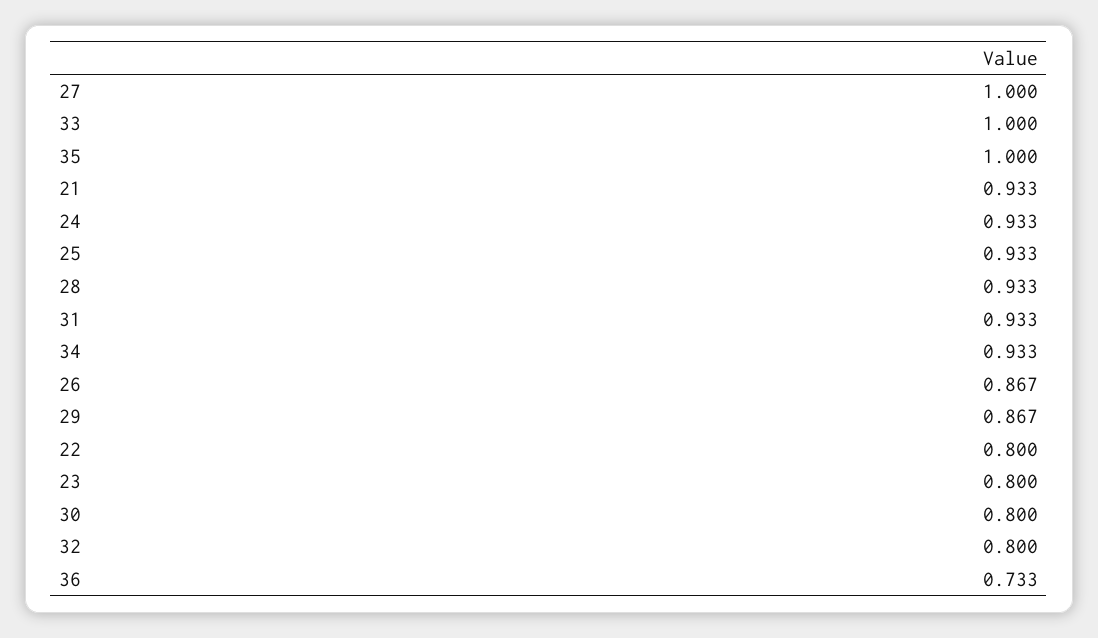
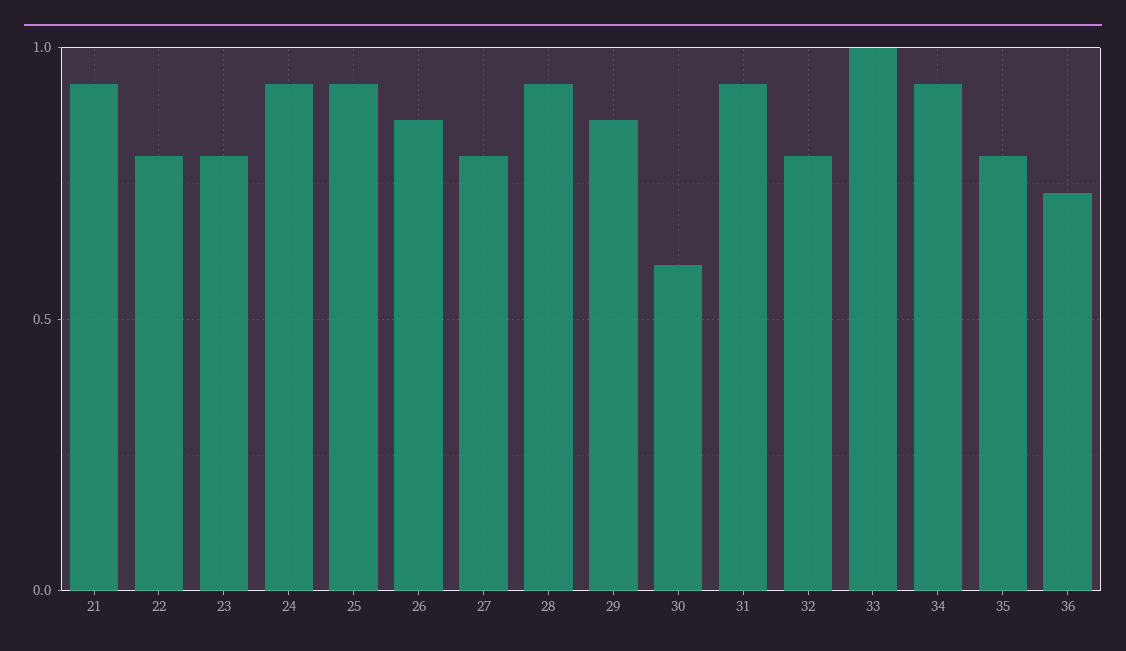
27: 1 -> 0.8
35: 1 -> 0.8
30: 0.8 -> 0.6

